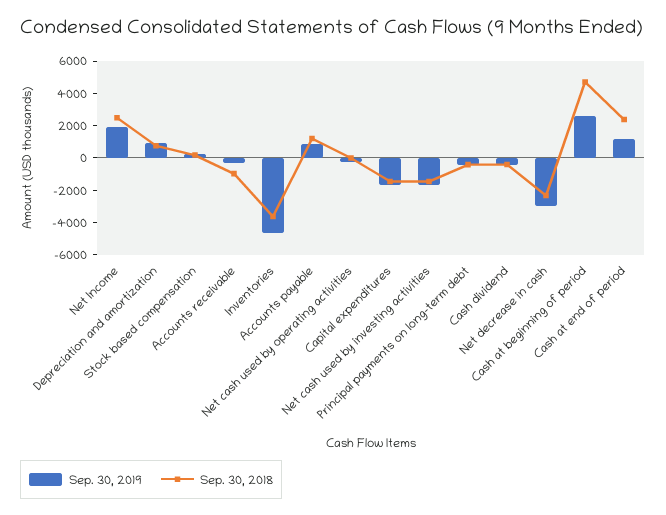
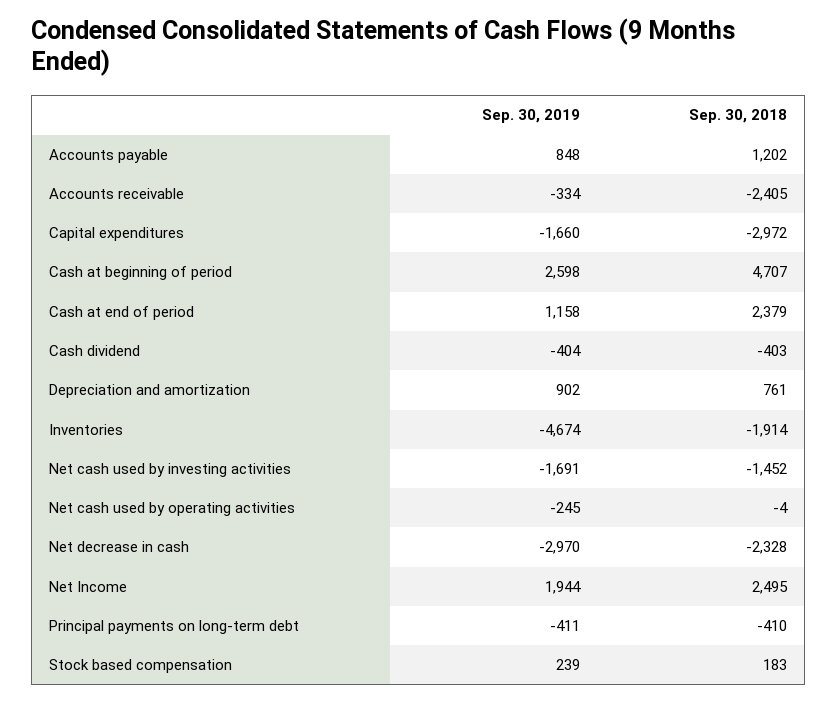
Sep. 30, 2018, Accounts receivable: -1000 -> -2405
Sep. 30, 2018, Inventories: -3500 -> -1914
Sep. 30, 2018, Capital expenditures: -1500 -> -2972

